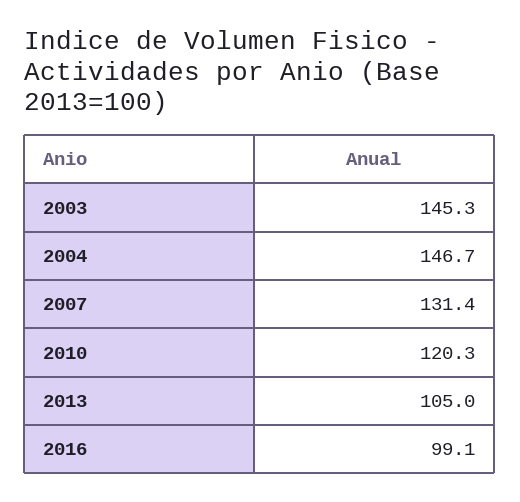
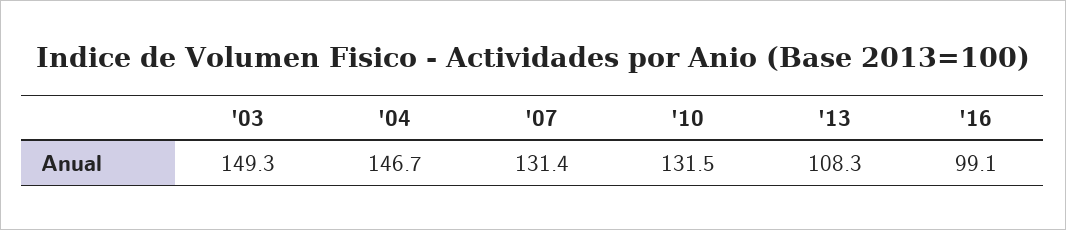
2003: 145.3 -> 149.3
2010: 120.3 -> 131.5
2013: 105 -> 108.3

